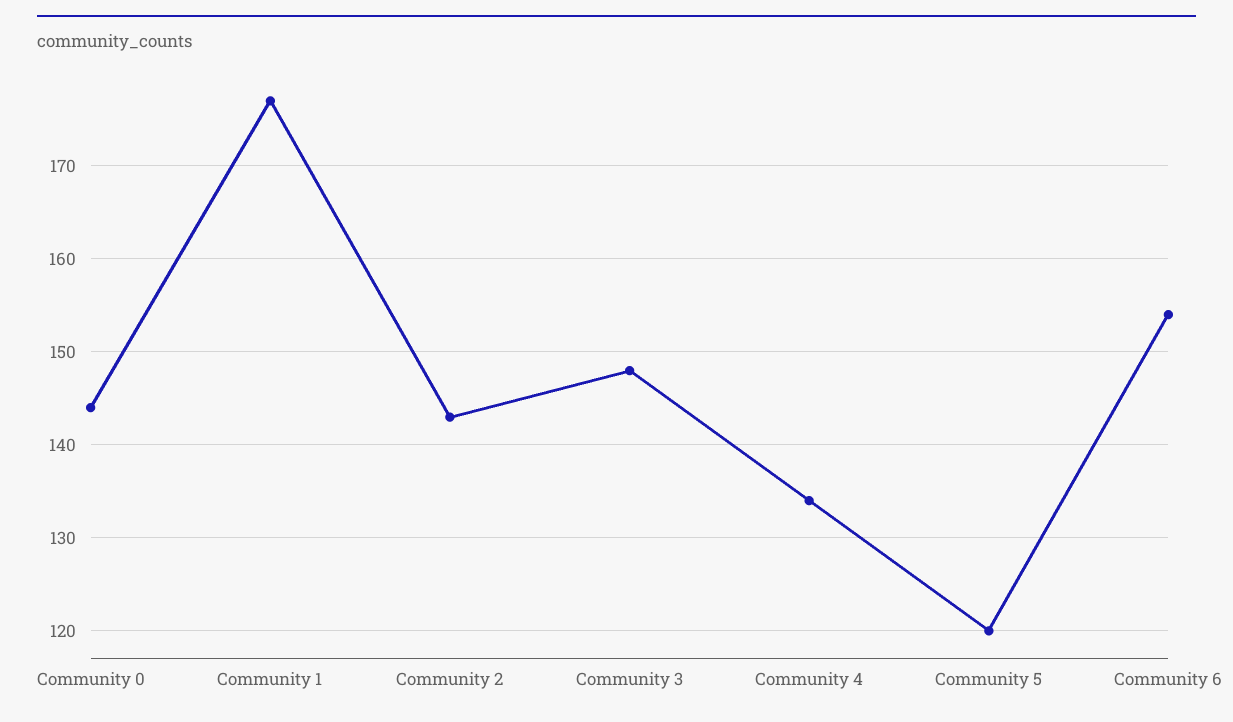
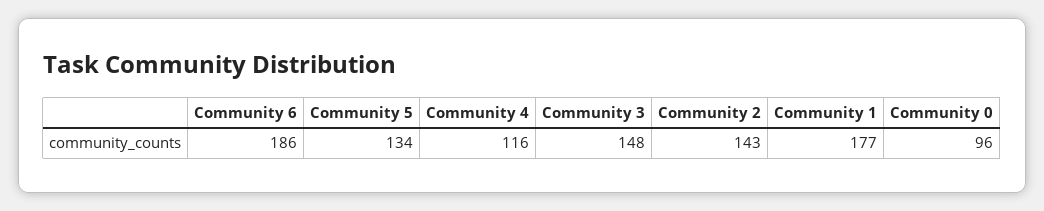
Community 0: 144 -> 96
Community 4: 134 -> 116
Community 5: 120 -> 134
Community 6: 154 -> 186

